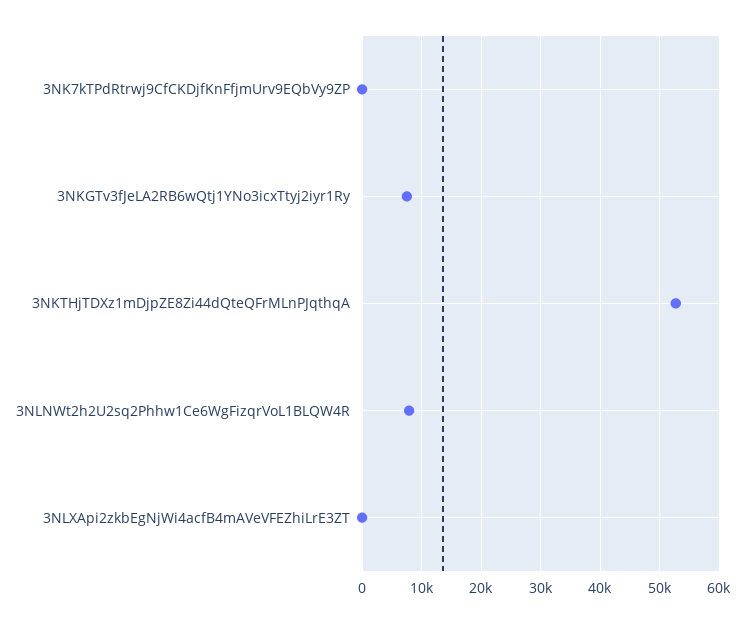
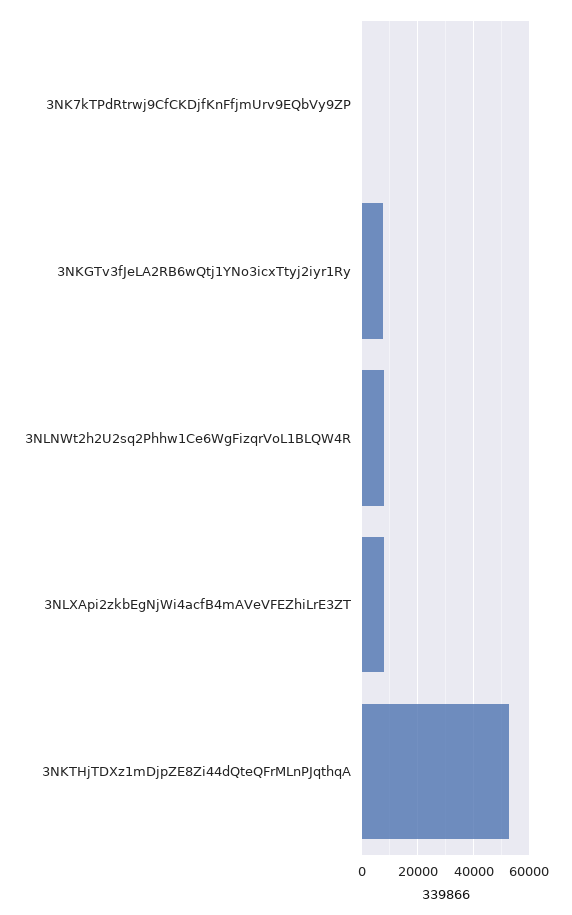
3NLXApi2zkbEgNjWi4acfB4mAVeVFEZhiLrE3ZT: 0 -> 7500

